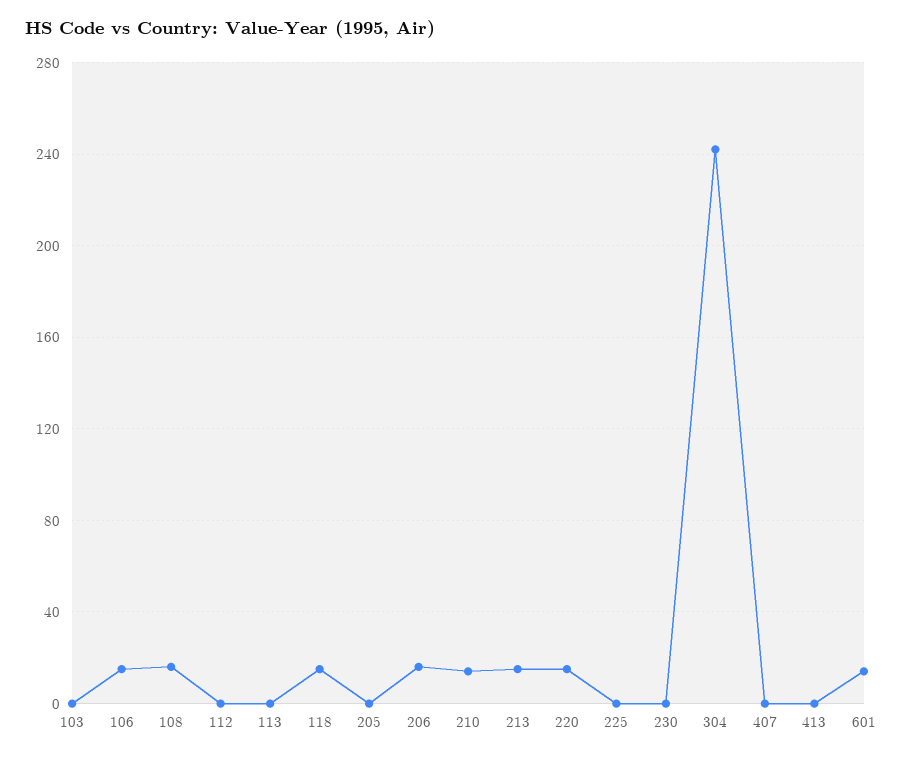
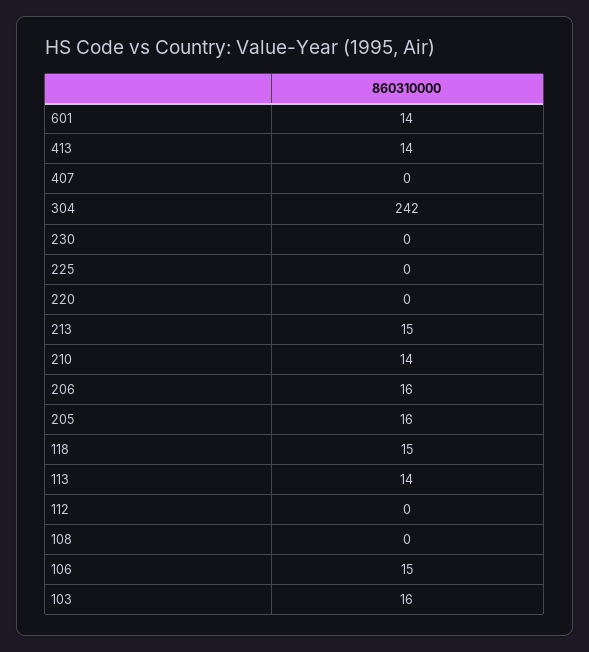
103: 0 -> 16
108: 15 -> 0
113: 0 -> 14
205: 0 -> 16
220: 15 -> 0
413: 0 -> 14

